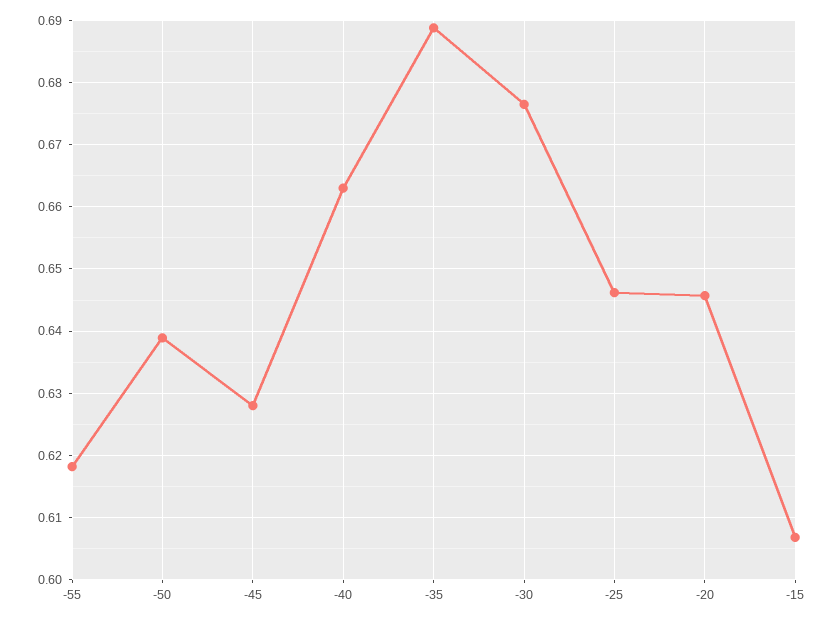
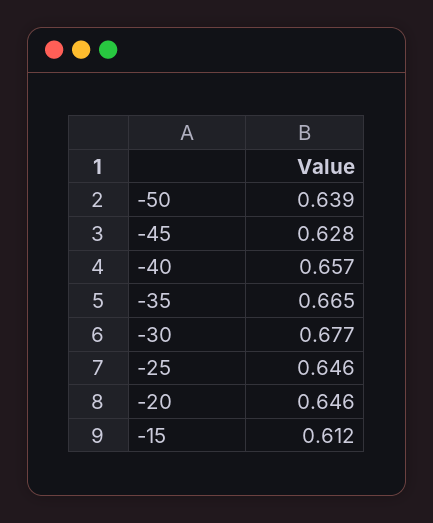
-55: 0.618 -> none
-40: 0.663 -> 0.657
-35: 0.689 -> 0.665
-15: 0.607 -> 0.612

